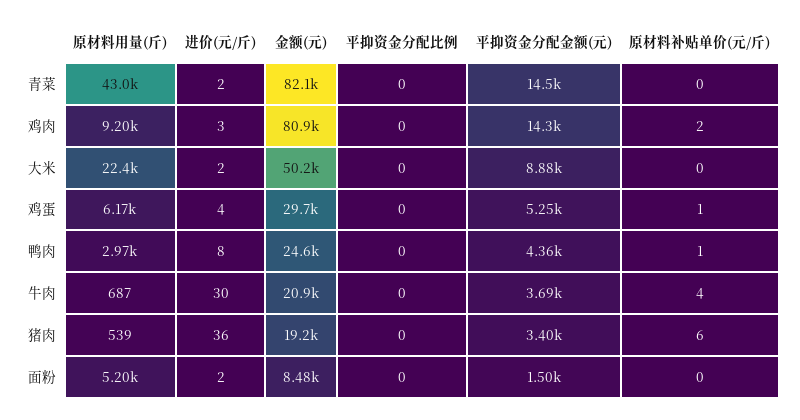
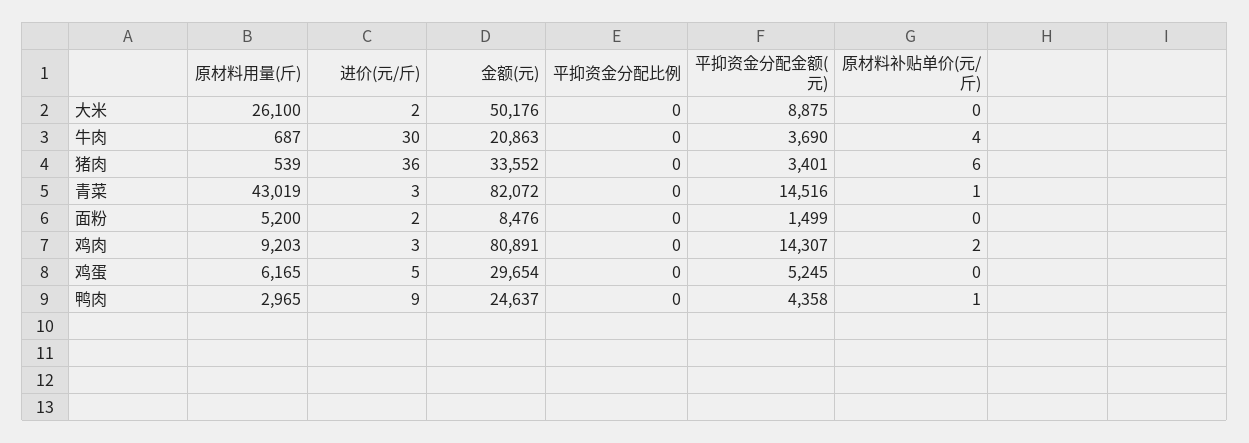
进价(元/斤), 青菜: 2 -> 3
原材料补贴单价(元/斤), 青菜: 0 -> 1
原材料用量(斤), 大米: 22400 -> 26100
进价(元/斤), 鸡蛋: 4 -> 5
原材料补贴单价(元/斤), 鸡蛋: 1 -> 0
进价(元/斤), 鸭肉: 8 -> 9
金额(元), 猪肉: 19200 -> 33552

